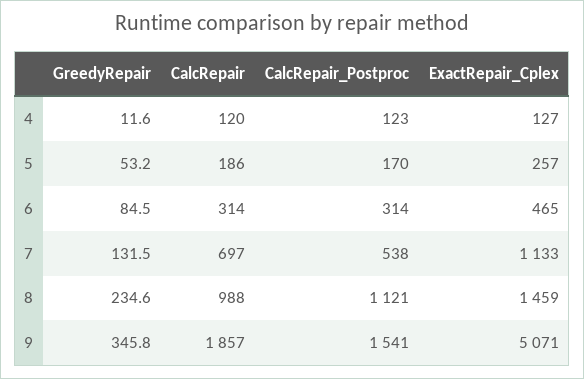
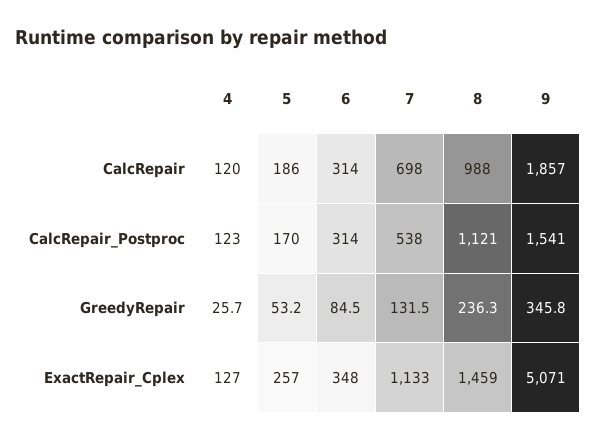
GreedyRepair, 4: 11.6 -> 25.7
ExactRepair_Cplex, 6: 465 -> 348
CalcRepair, 7: 697 -> 698
GreedyRepair, 8: 234.6 -> 236.3

